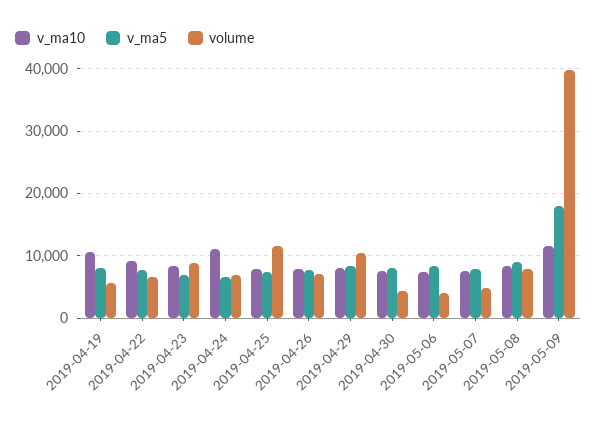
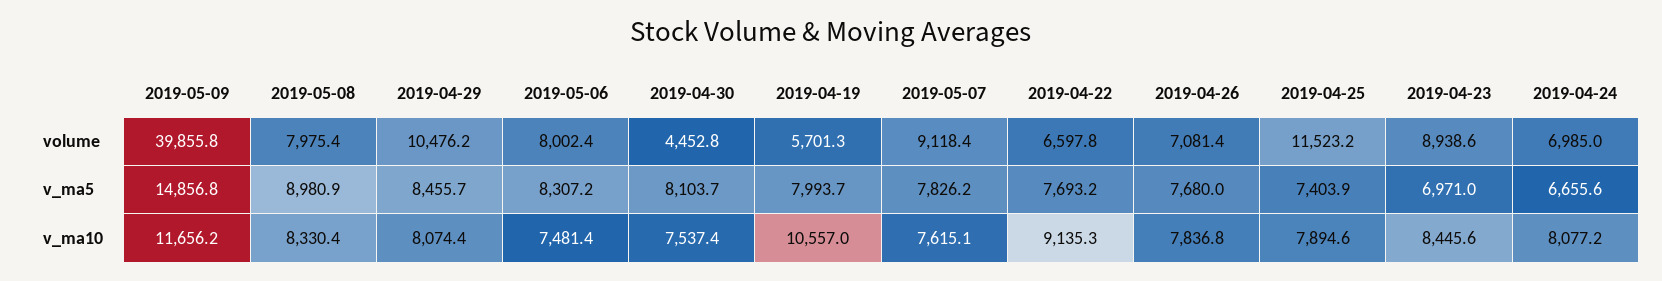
v_ma10, 2019-04-24: 11000 -> 8077.2
volume, 2019-05-06: 4000 -> 8002.4
volume, 2019-05-07: 5000 -> 9118.4
v_ma5, 2019-05-09: 18000 -> 14856.8

